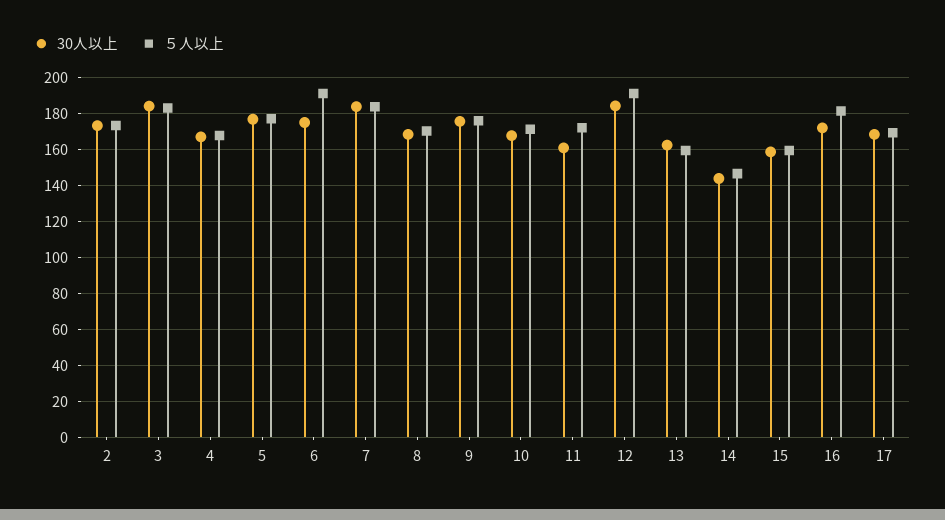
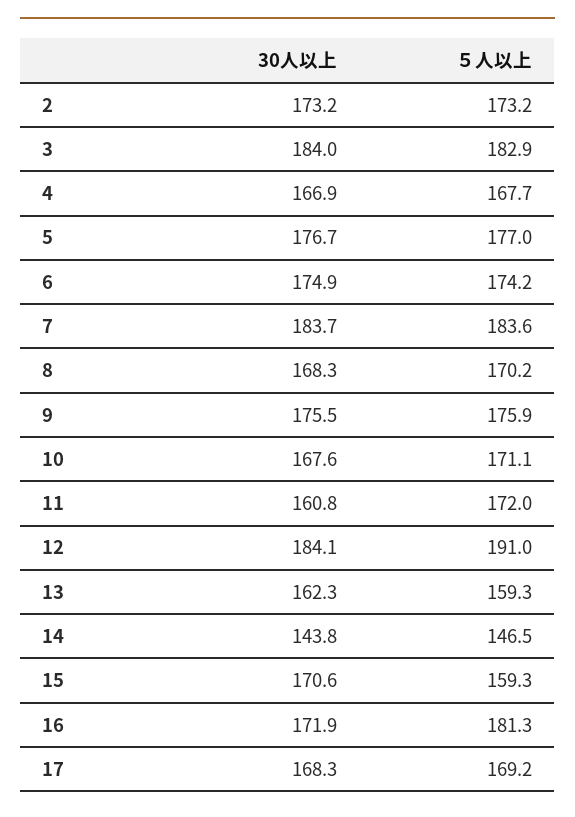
５人以上, 6: 190 -> 174.2
30人以上, 15: 160 -> 170.6

